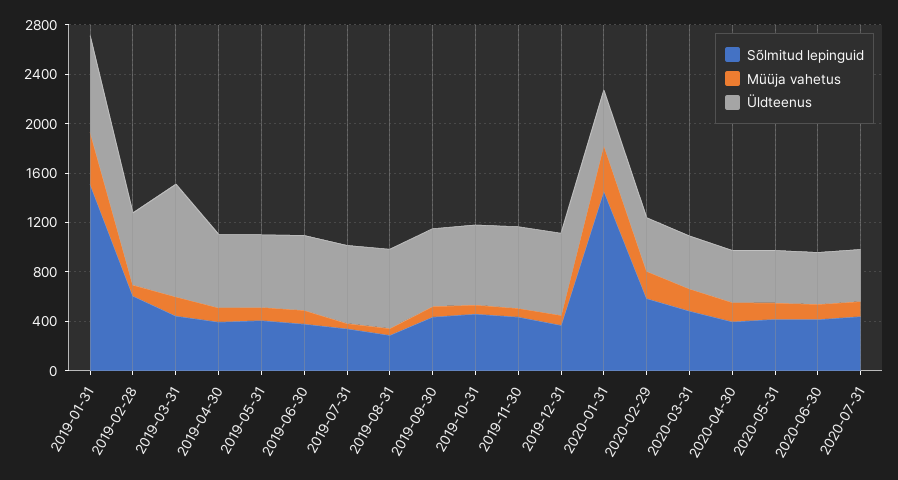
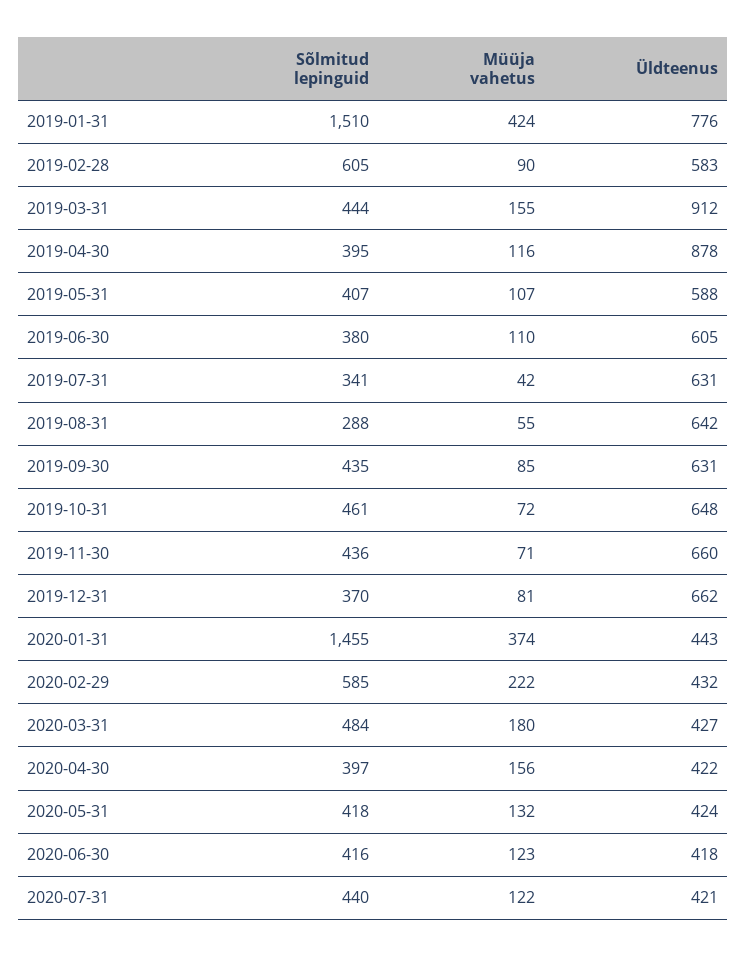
Üldteenus, 2019-04-30: 600 -> 878

